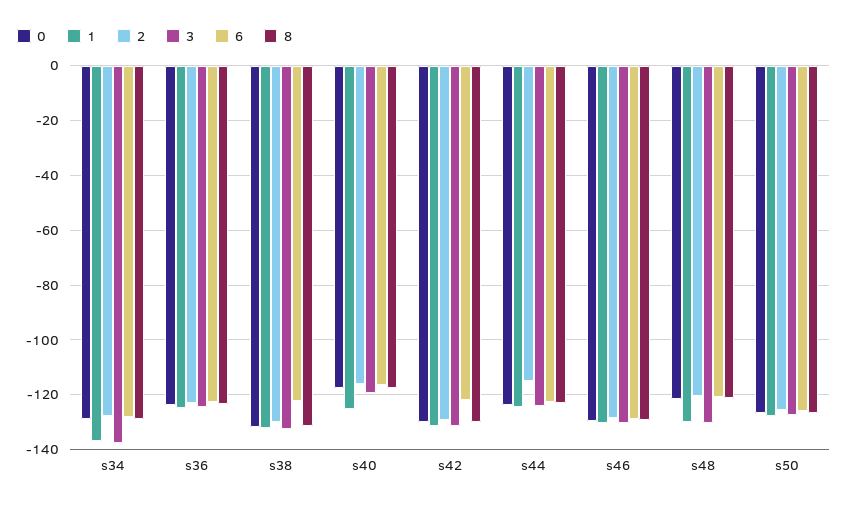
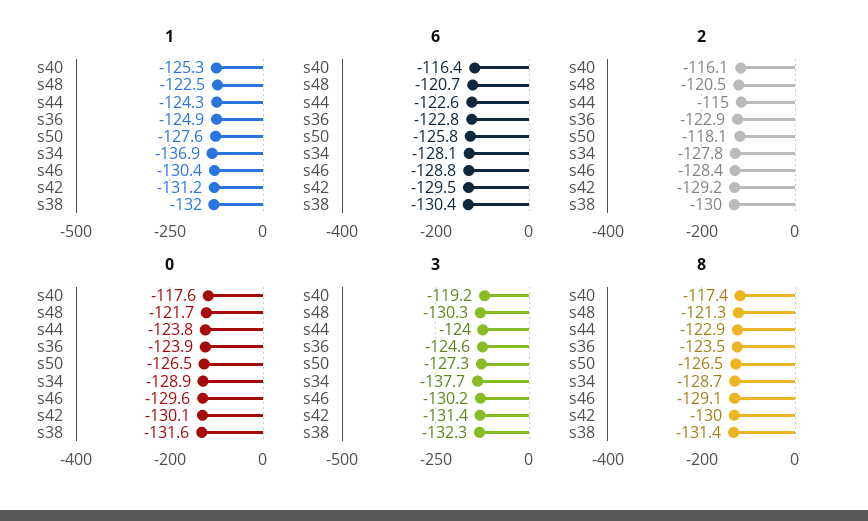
6, s38: -122.5 -> -130.4
6, s42: -122.5 -> -129.5
1, s48: -130 -> -122.5
2, s50: -125 -> -118.1

